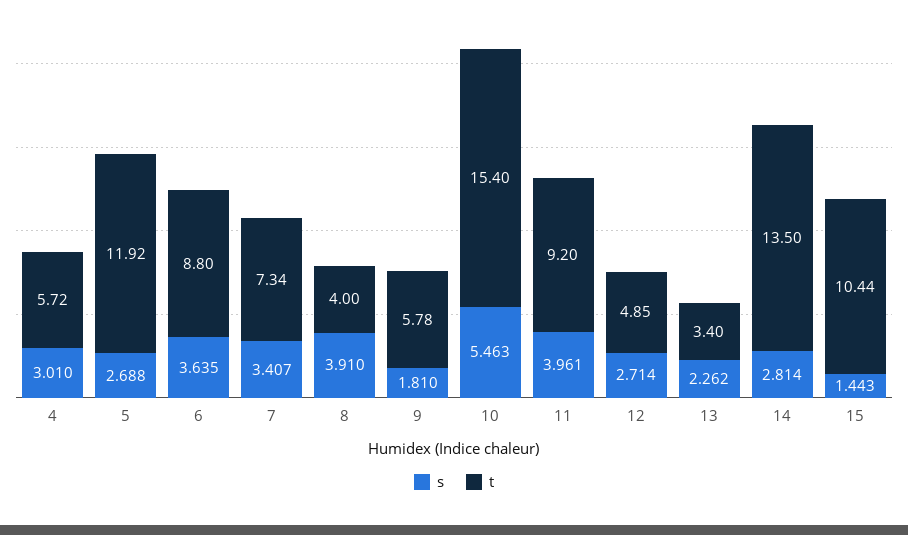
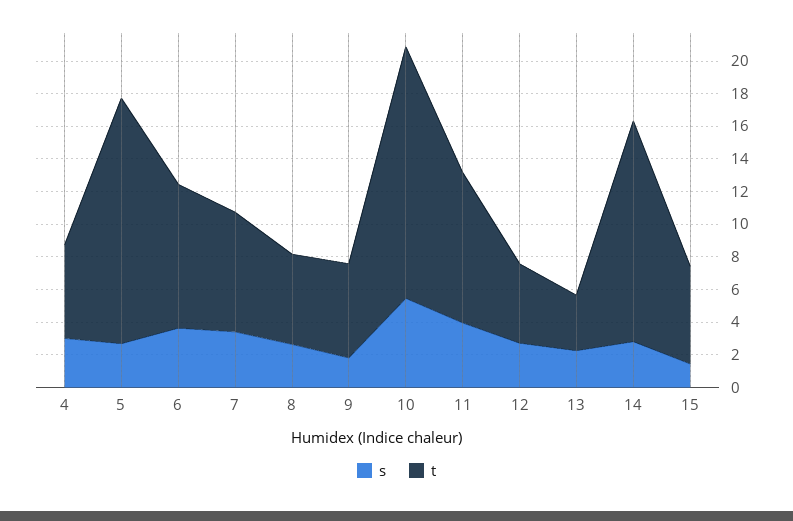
t, 5: 11.92 -> 15
s, 8: 3.91 -> 2.5
t, 8: 4 -> 5.5
t, 15: 10.44 -> 6

